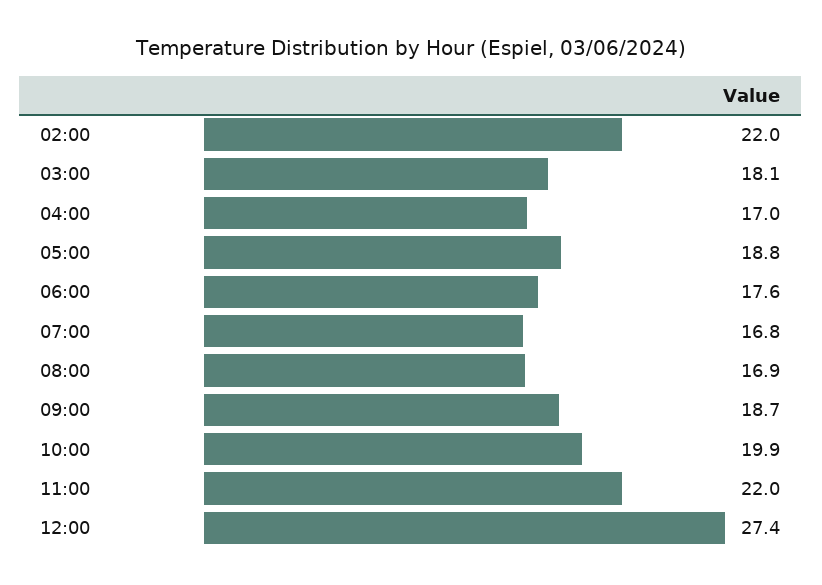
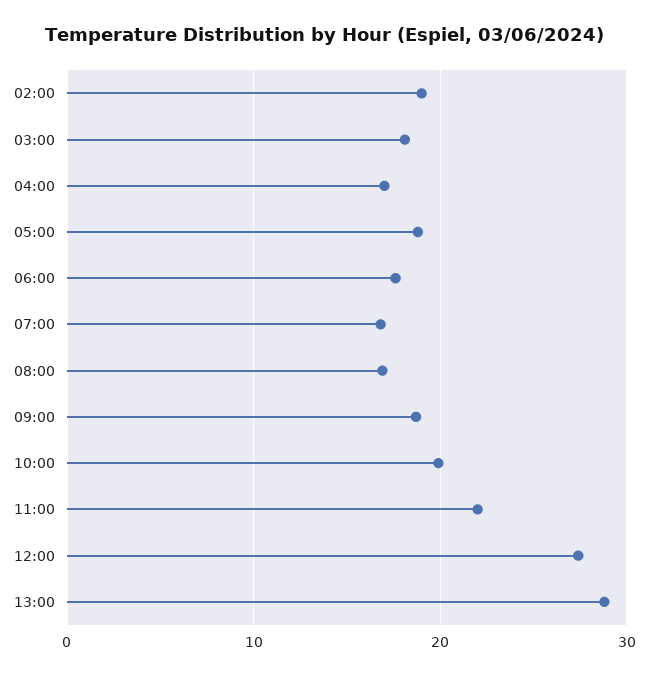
02:00: 22 -> 19
13:00: none -> 29

